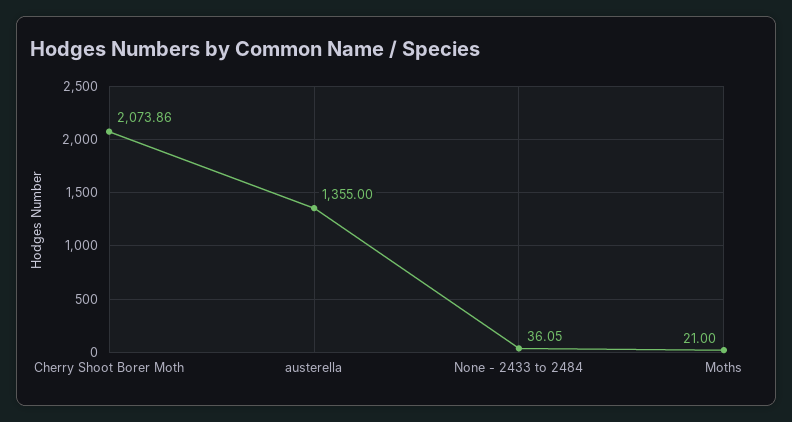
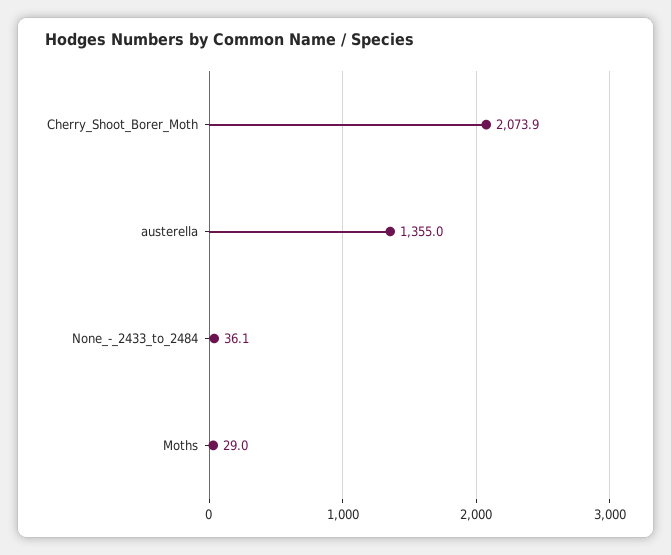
Moths: 21 -> 29

